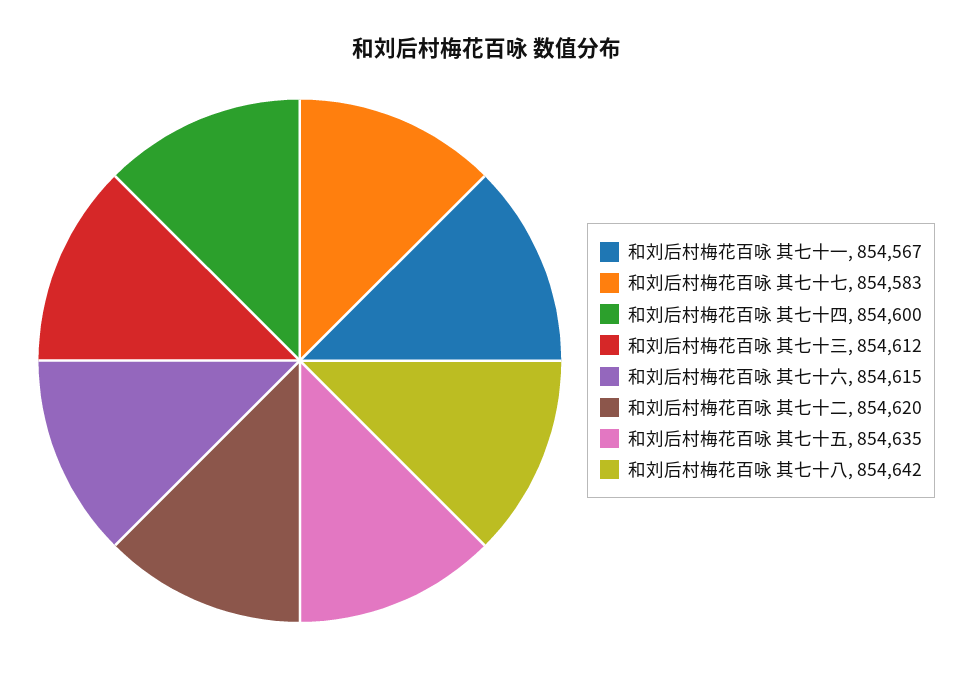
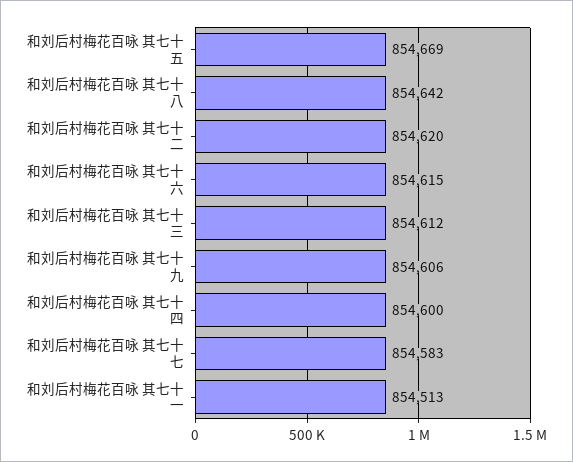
和刘后村梅花百咏 其七十一: 854567 -> 854513
和刘后村梅花百咏 其七十五: 854635 -> 854669
和刘后村梅花百咏 其七十九: none -> 854606

